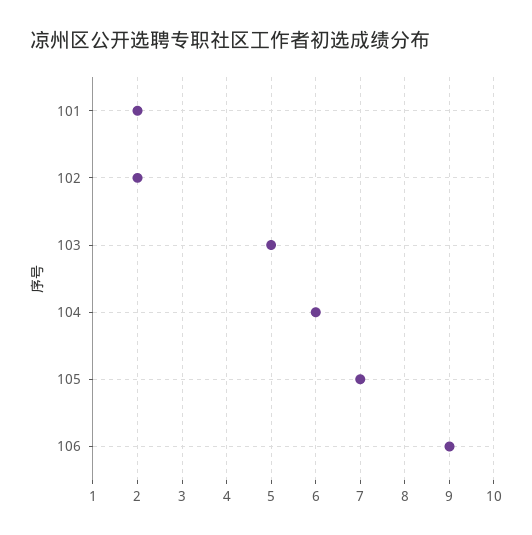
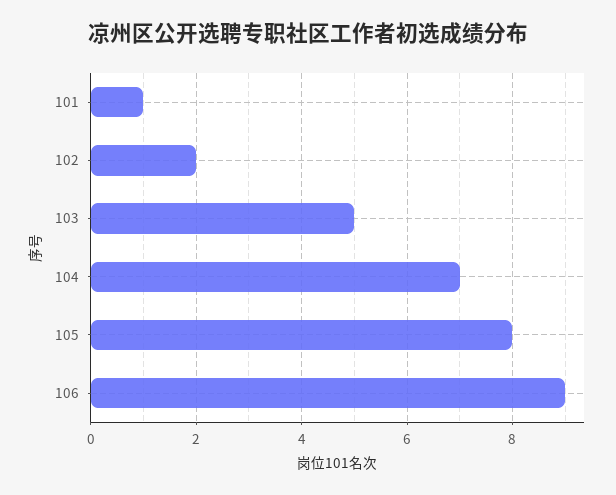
101: 2 -> 1
104: 6 -> 7
105: 7 -> 8

